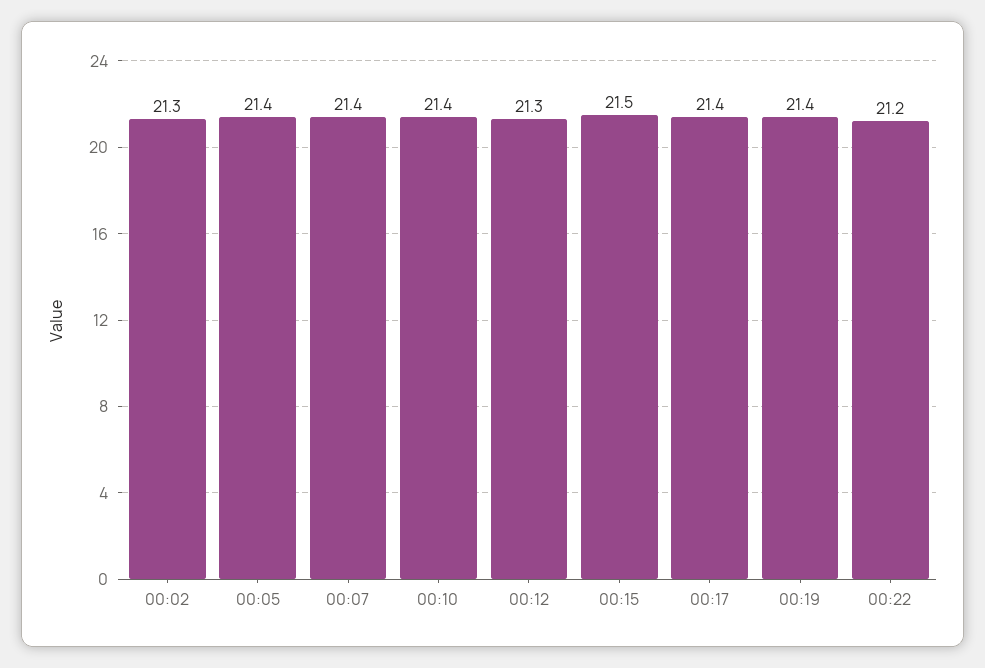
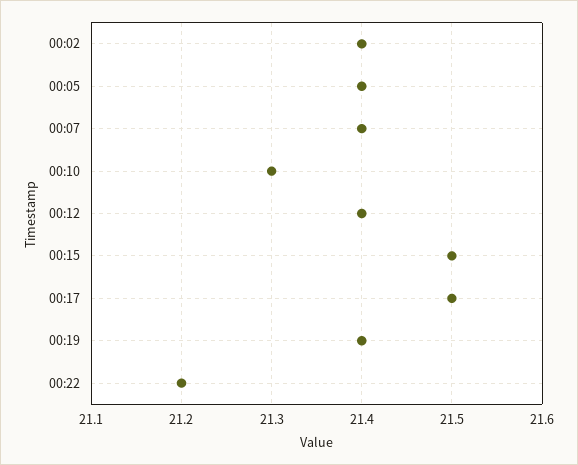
00:02: 21.3 -> 21.4
00:10: 21.4 -> 21.3
00:12: 21.3 -> 21.4
00:17: 21.4 -> 21.5

